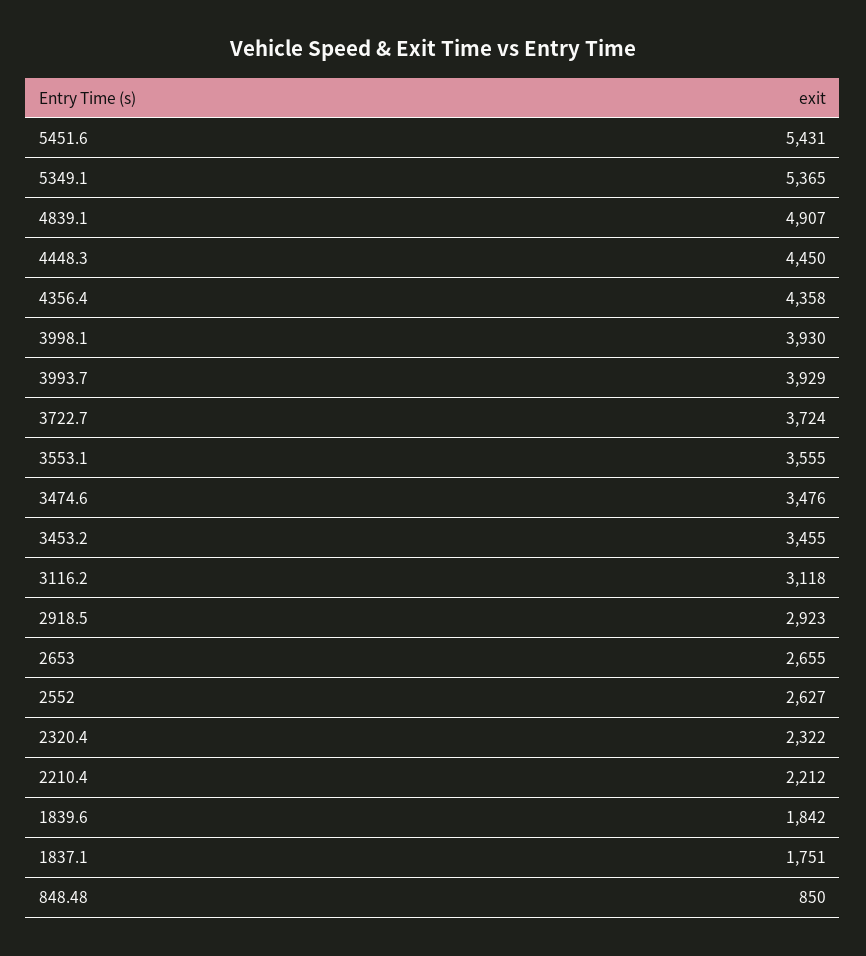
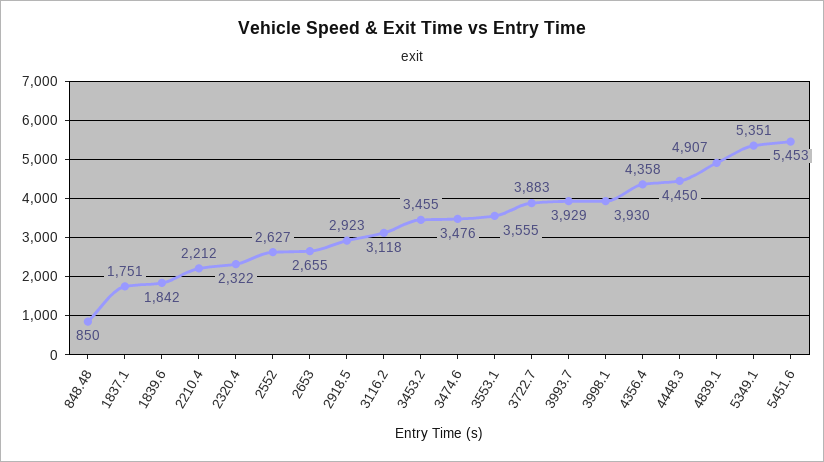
5451.6: 5431 -> 5453
5349.1: 5365 -> 5351
3722.7: 3724 -> 3883

